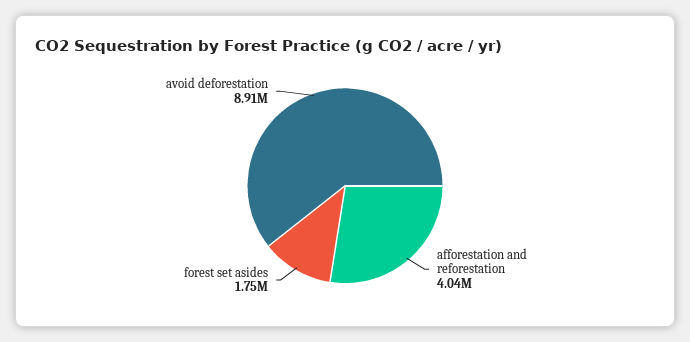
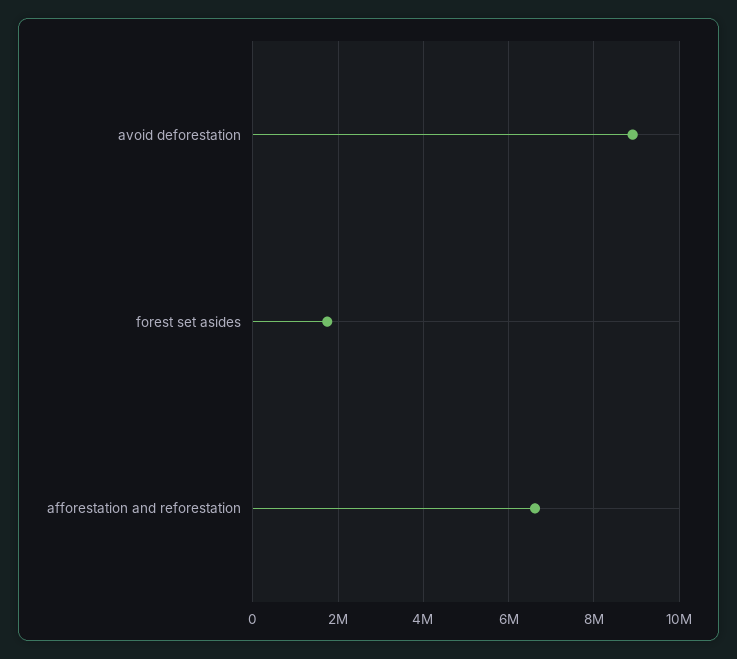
afforestation and reforestation: 4040000 -> 6600000

